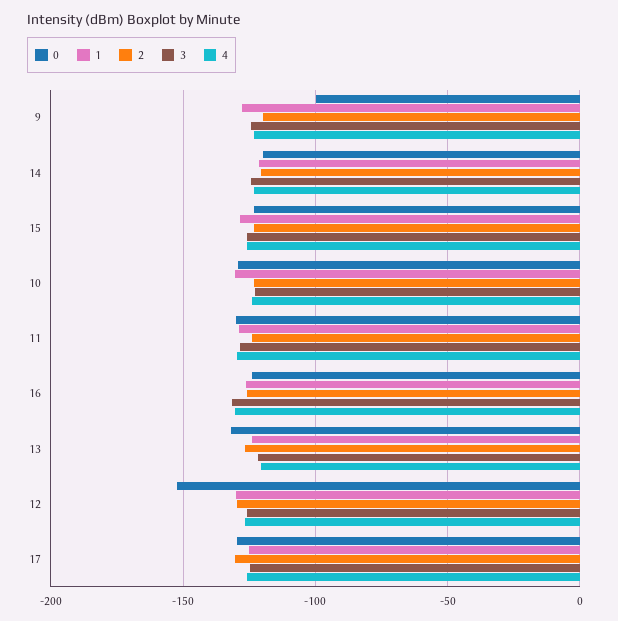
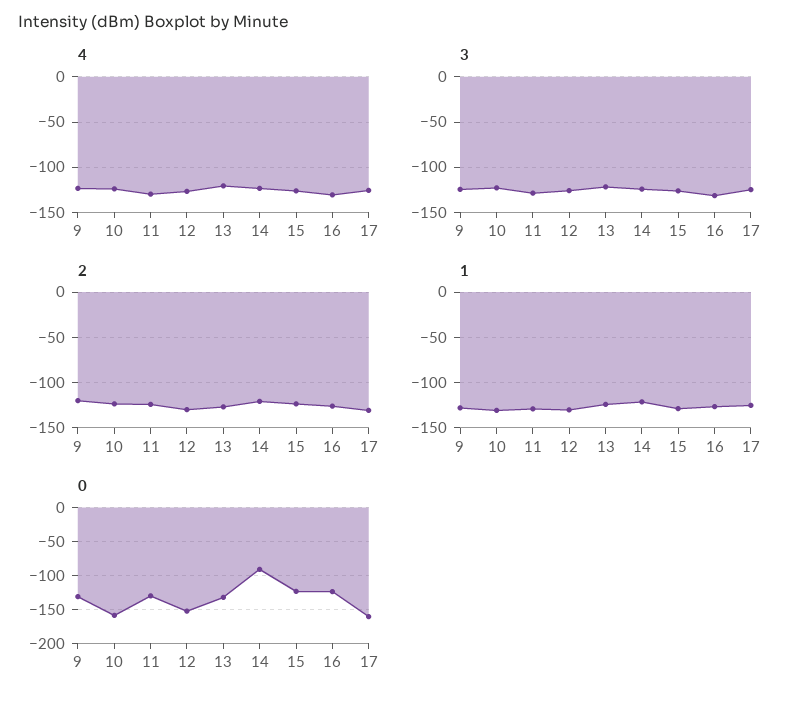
0, 9: -100 -> -130
0, 14: -120 -> -90
0, 10: -130 -> -160
0, 17: -130 -> -160

